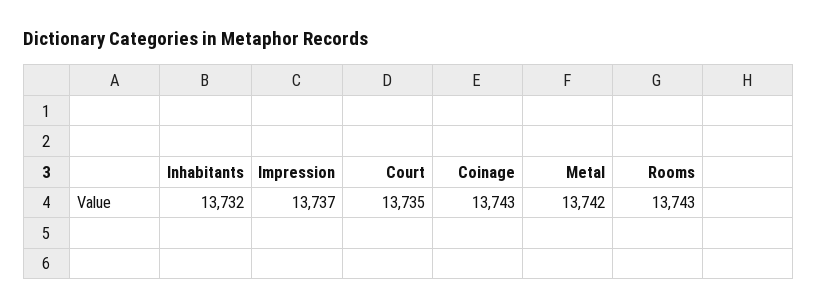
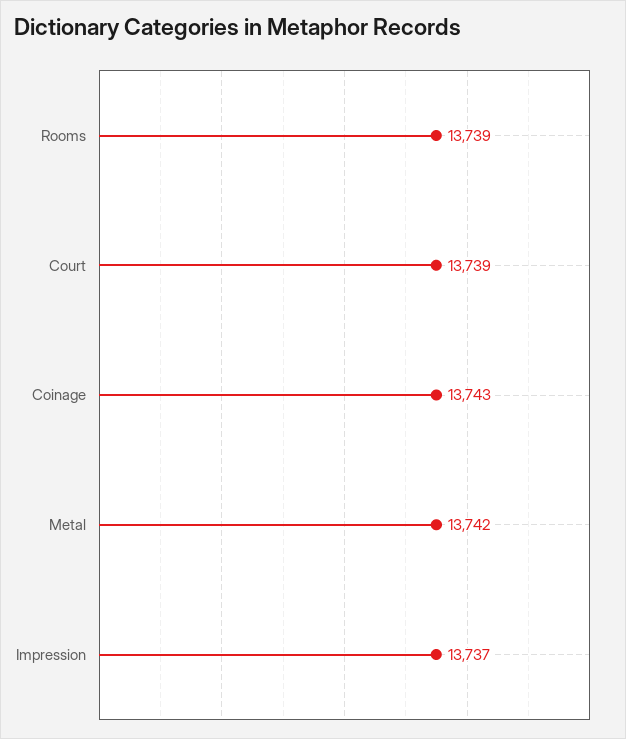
Inhabitants: 13732 -> none
Court: 13735 -> 13739
Rooms: 13743 -> 13739

